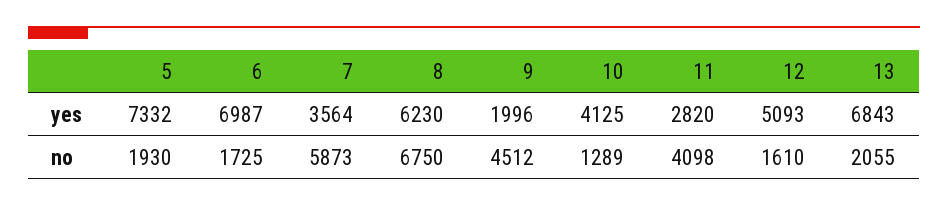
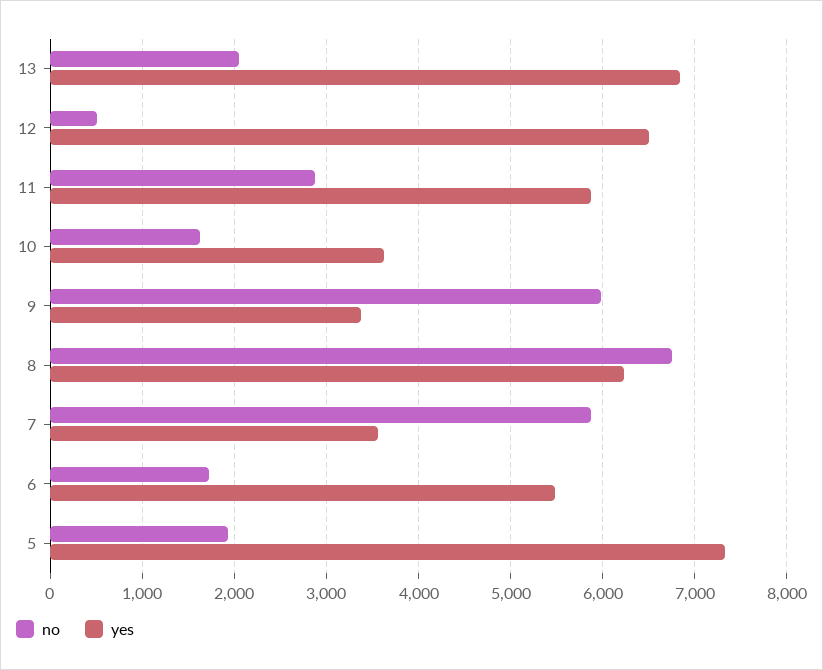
yes, 6: 6987 -> 5500
yes, 9: 1996 -> 3400
yes, 10: 4125 -> 3600
yes, 11: 2820 -> 5900
yes, 12: 5093 -> 6500
no, 9: 4512 -> 6000
no, 10: 1289 -> 1600
no, 11: 4098 -> 2900
no, 12: 1610 -> 500

